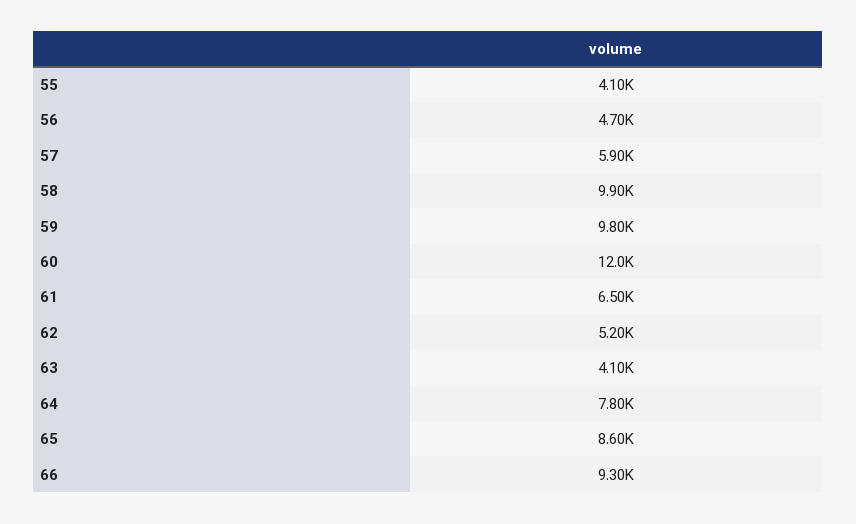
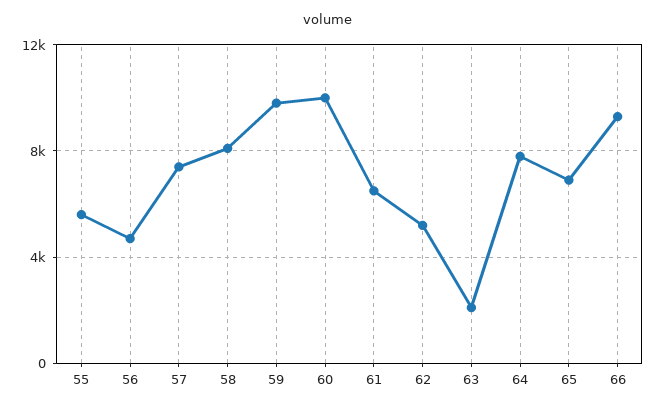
55: 4100 -> 5500
57: 5900 -> 7500
58: 9900 -> 8000
60: 12000 -> 10000
63: 4100 -> 2000
65: 8600 -> 7000

